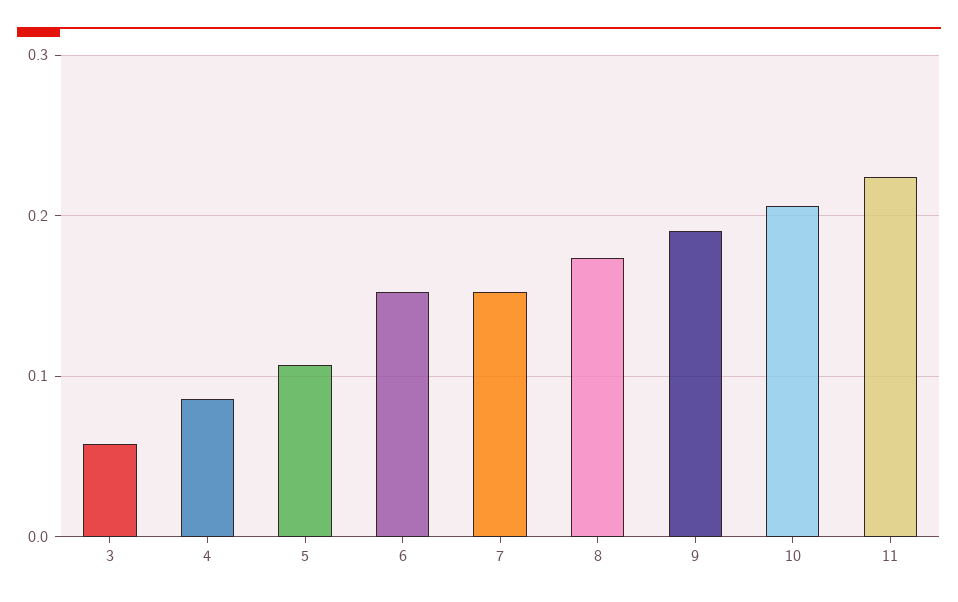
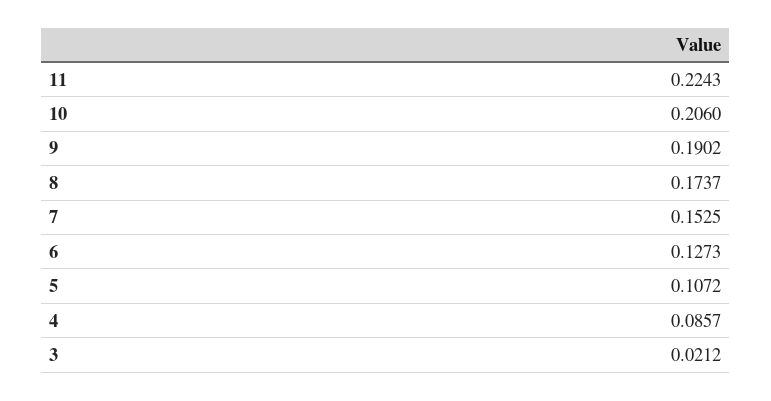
3: 0.06 -> 0.0212
6: 0.15 -> 0.1273

